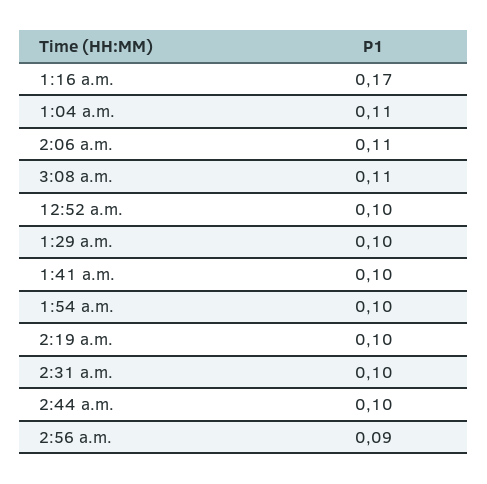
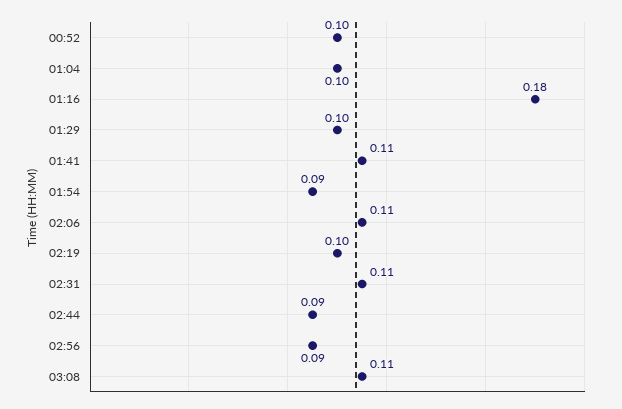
1:16 a.m.: 0.17 -> 0.18
1:04 a.m.: 0.11 -> 0.1
1:41 a.m.: 0.1 -> 0.11
1:54 a.m.: 0.1 -> 0.09
2:31 a.m.: 0.1 -> 0.11
2:44 a.m.: 0.1 -> 0.09

